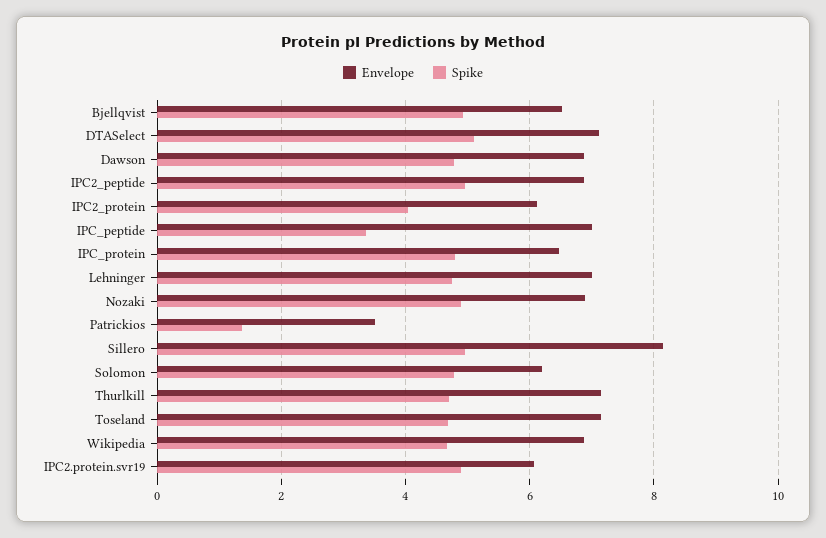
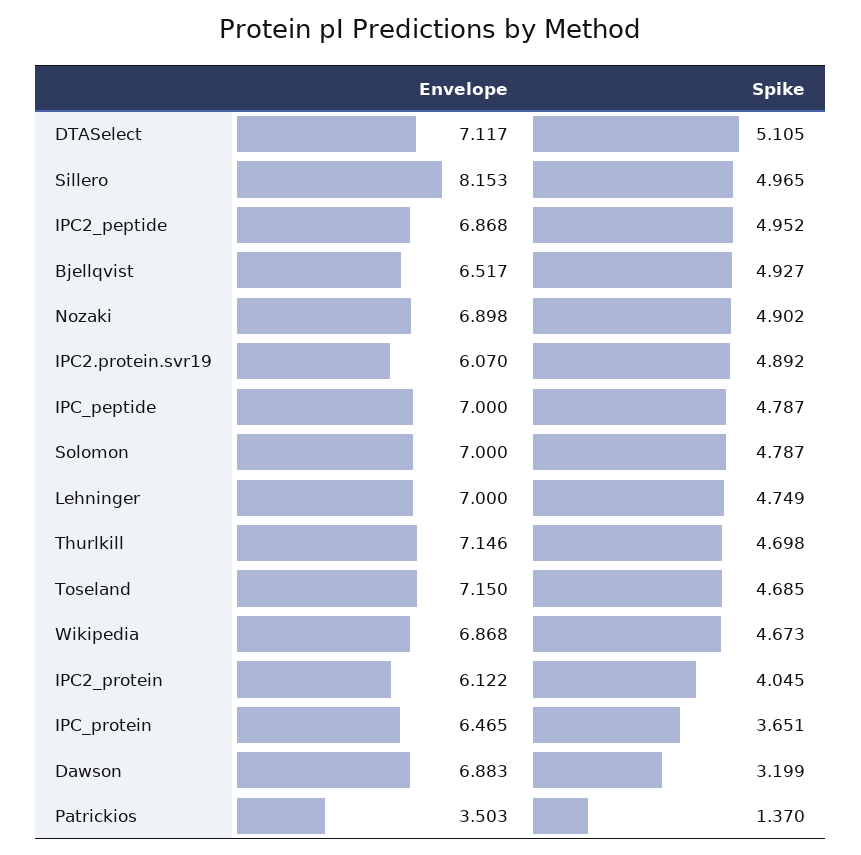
Spike, Dawson: 4.8 -> 3.199
Spike, IPC_peptide: 3.4 -> 4.787
Spike, IPC_protein: 4.8 -> 3.651
Envelope, Solomon: 6.2 -> 7

